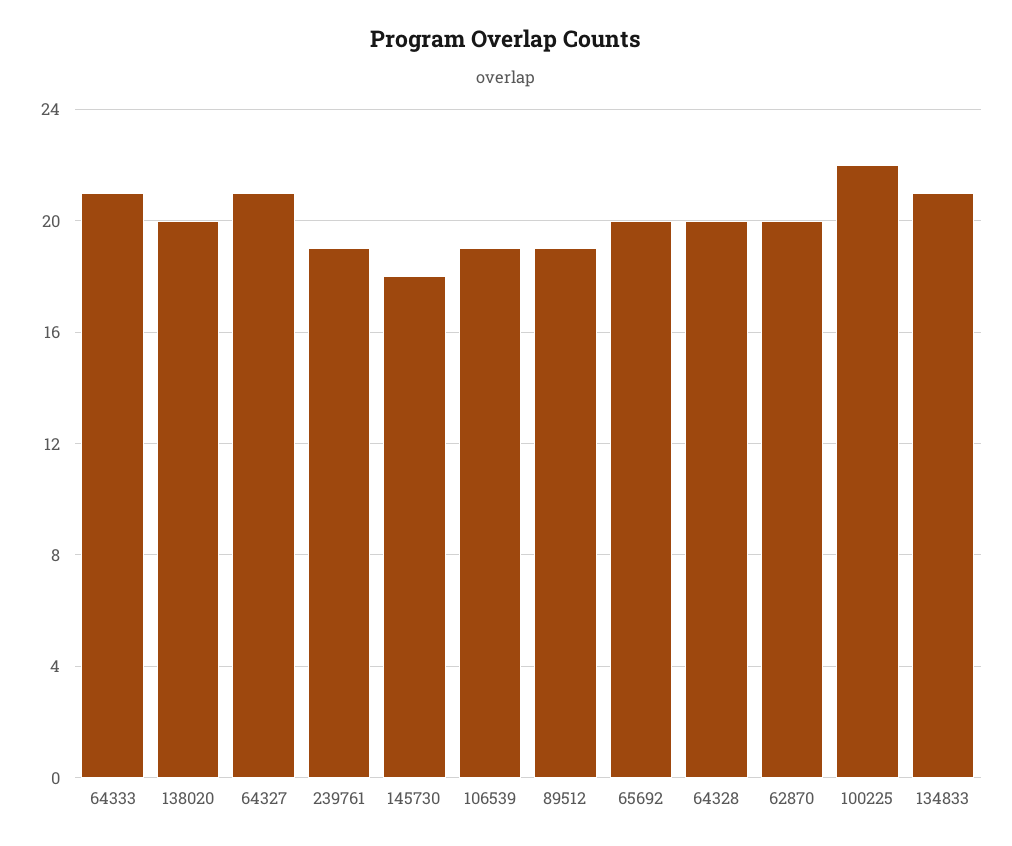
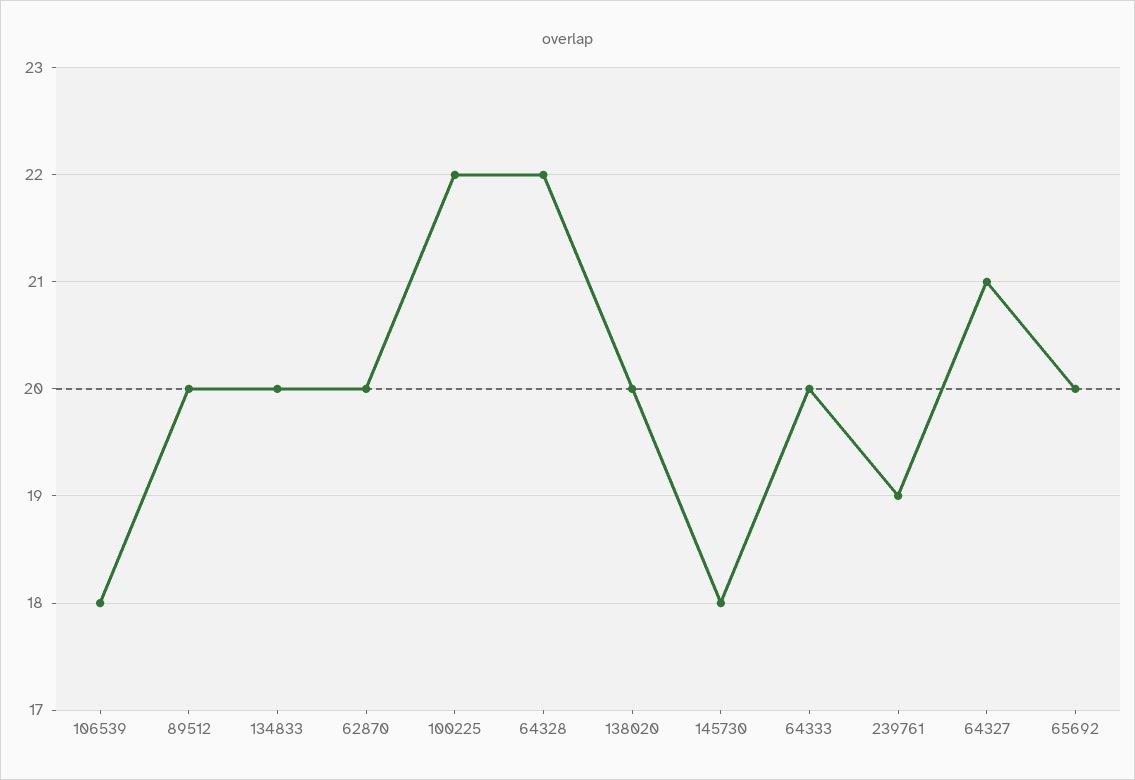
64333: 21 -> 20
106539: 19 -> 18
89512: 19 -> 20
64328: 20 -> 22
134833: 21 -> 20

